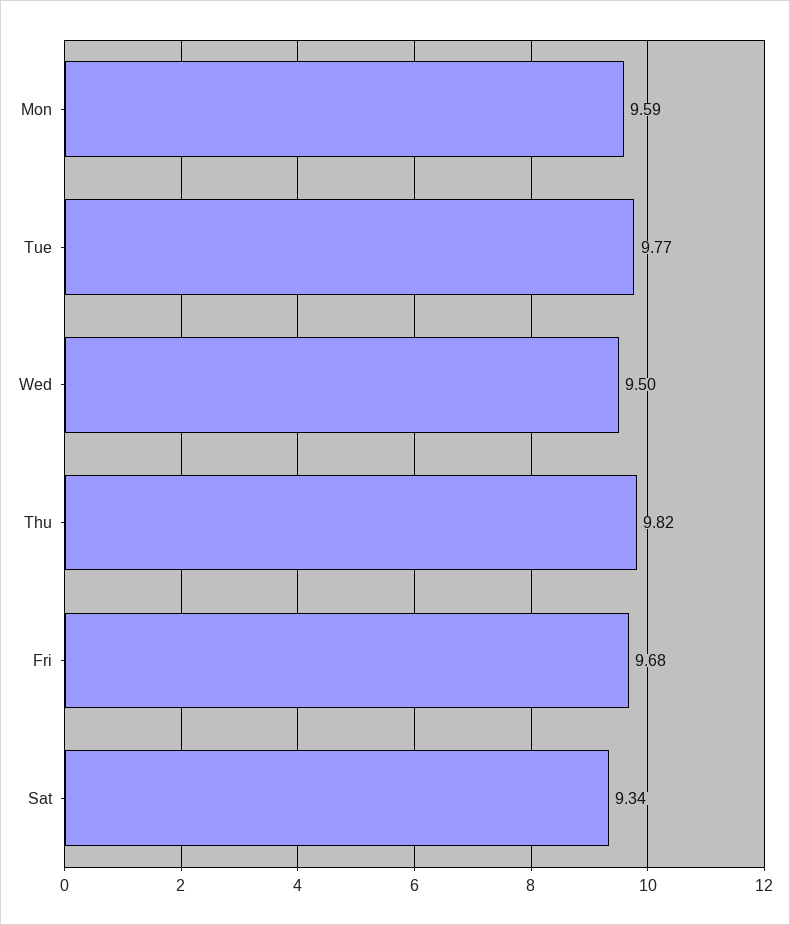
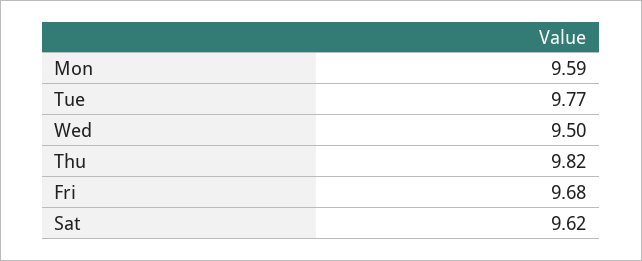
Sat: 9.34 -> 9.62

